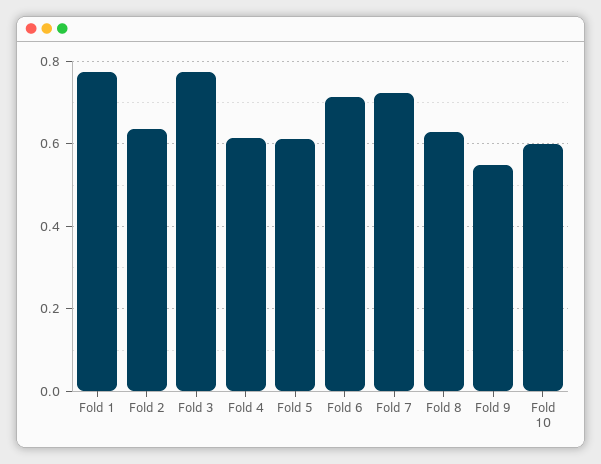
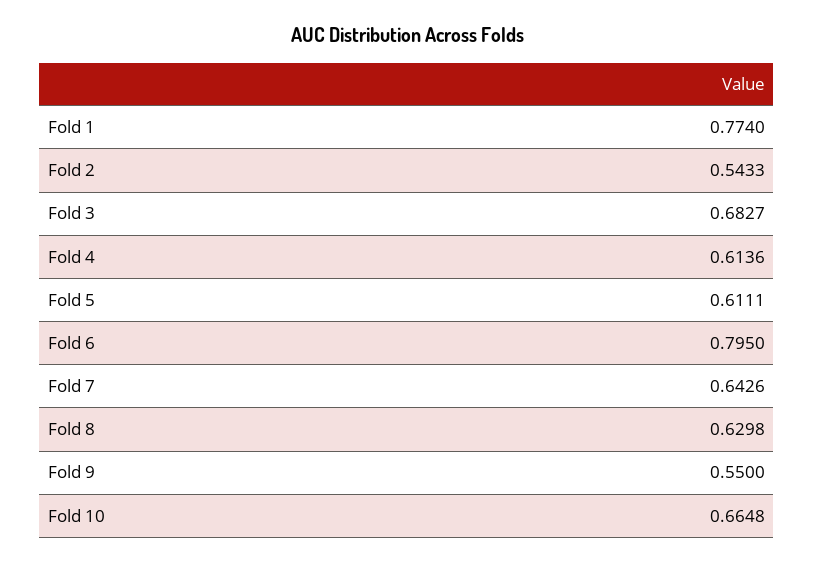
Fold 2: 0.64 -> 0.5433
Fold 3: 0.78 -> 0.6827
Fold 6: 0.72 -> 0.795
Fold 7: 0.72 -> 0.6426
Fold 10: 0.6 -> 0.6648

